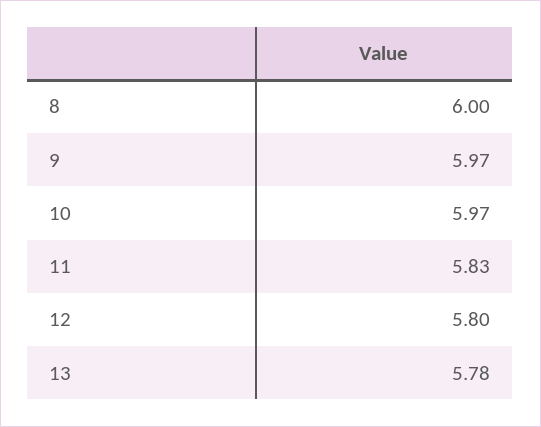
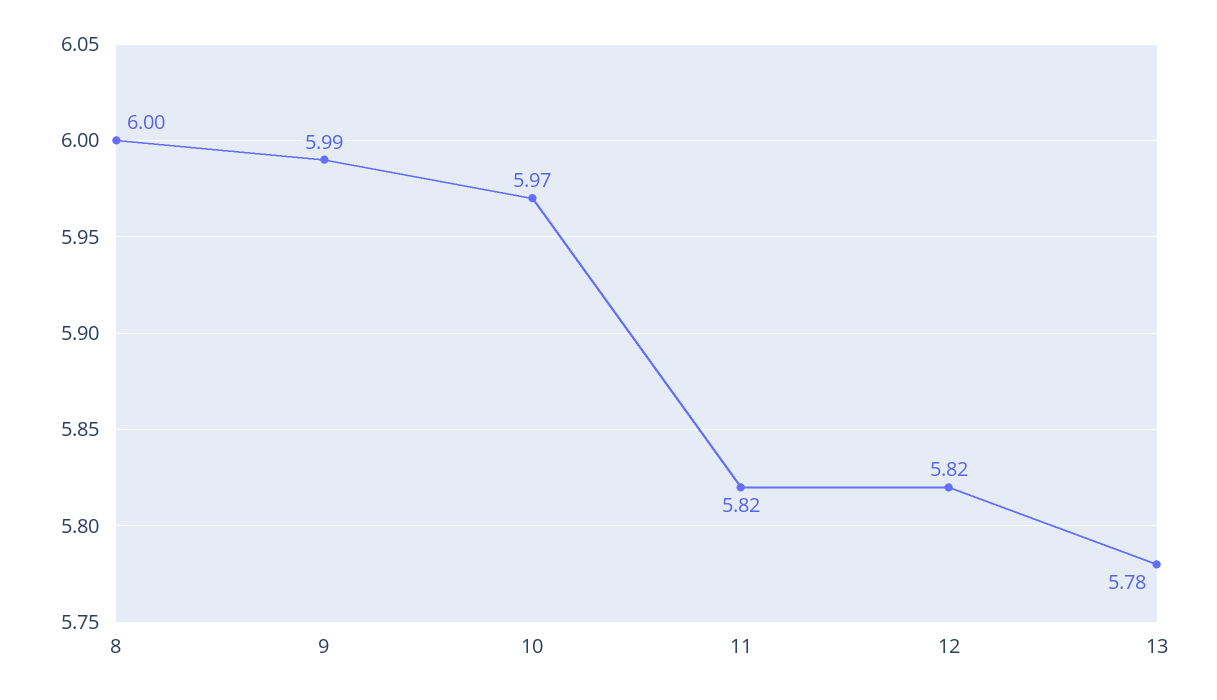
9: 5.97 -> 5.99
11: 5.83 -> 5.82
12: 5.8 -> 5.82

